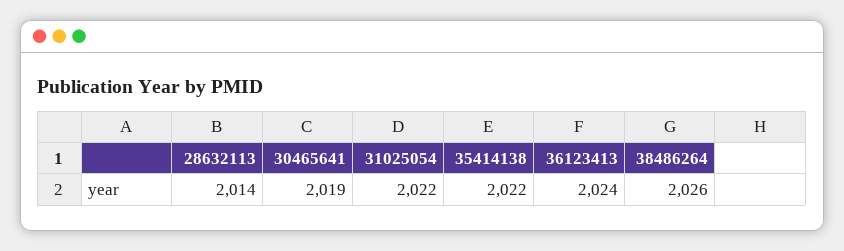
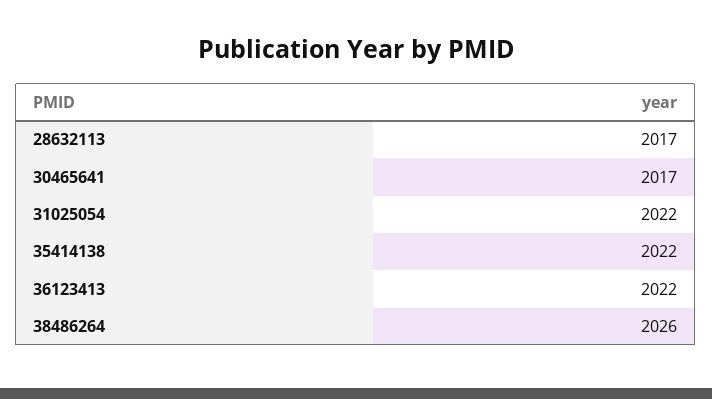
28632113: 2014 -> 2017
30465641: 2019 -> 2017
36123413: 2024 -> 2022

